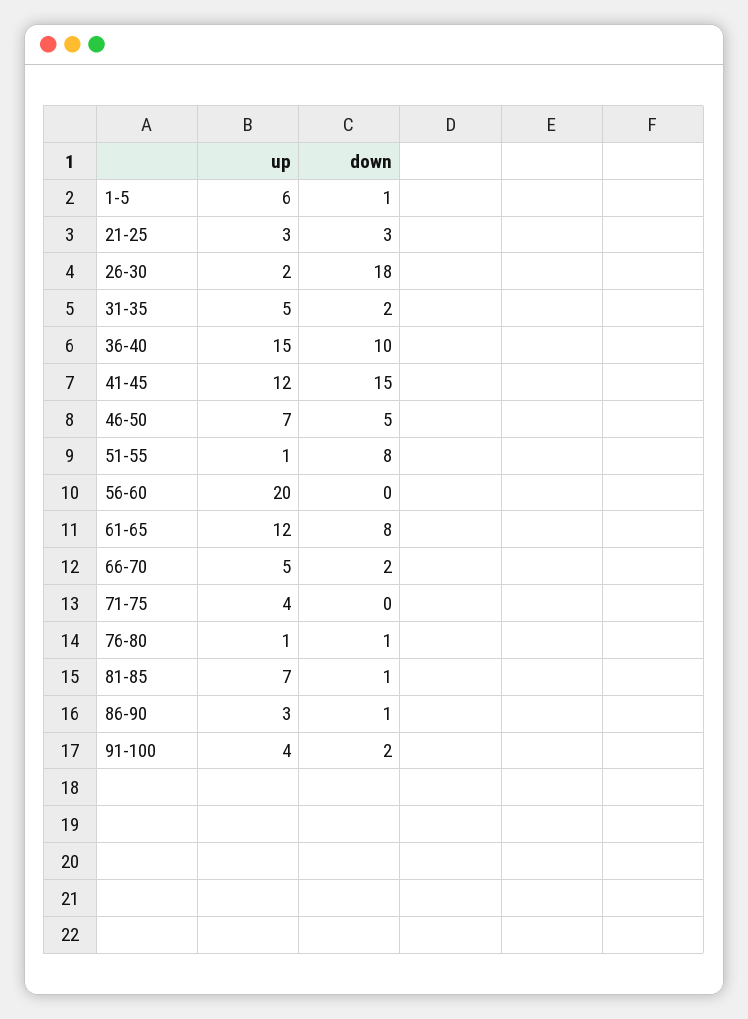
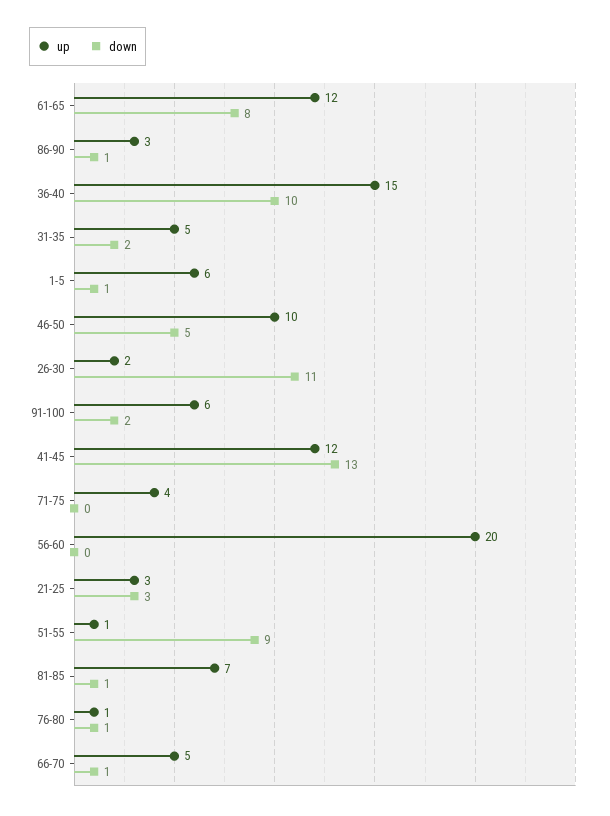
down, 26-30: 18 -> 11
down, 41-45: 15 -> 13
up, 46-50: 7 -> 10
down, 51-55: 8 -> 9
down, 66-70: 2 -> 1
up, 91-100: 4 -> 6

